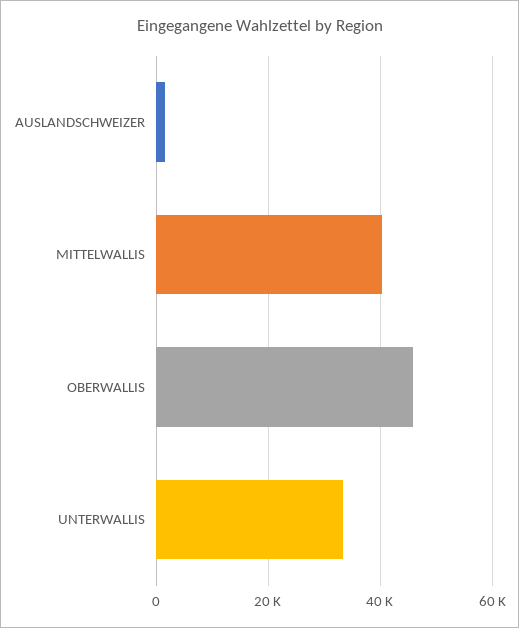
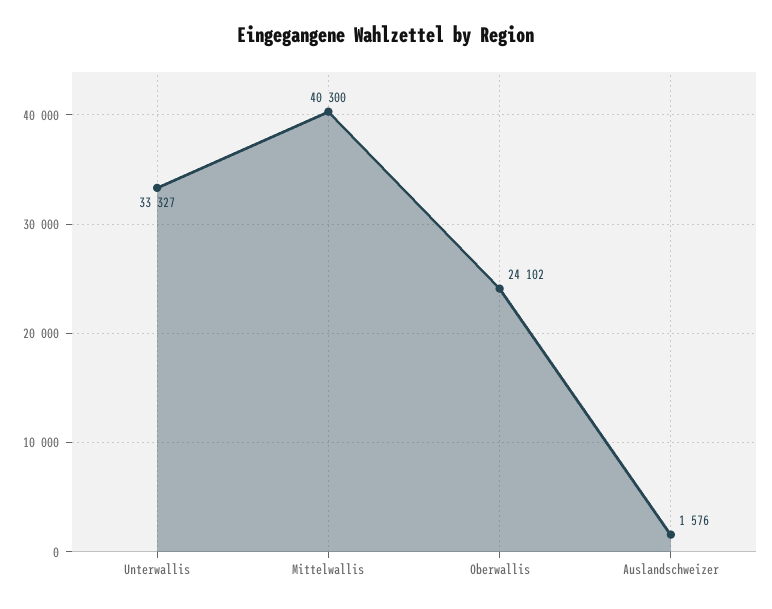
OBERWALLIS: 46000 -> 24102

